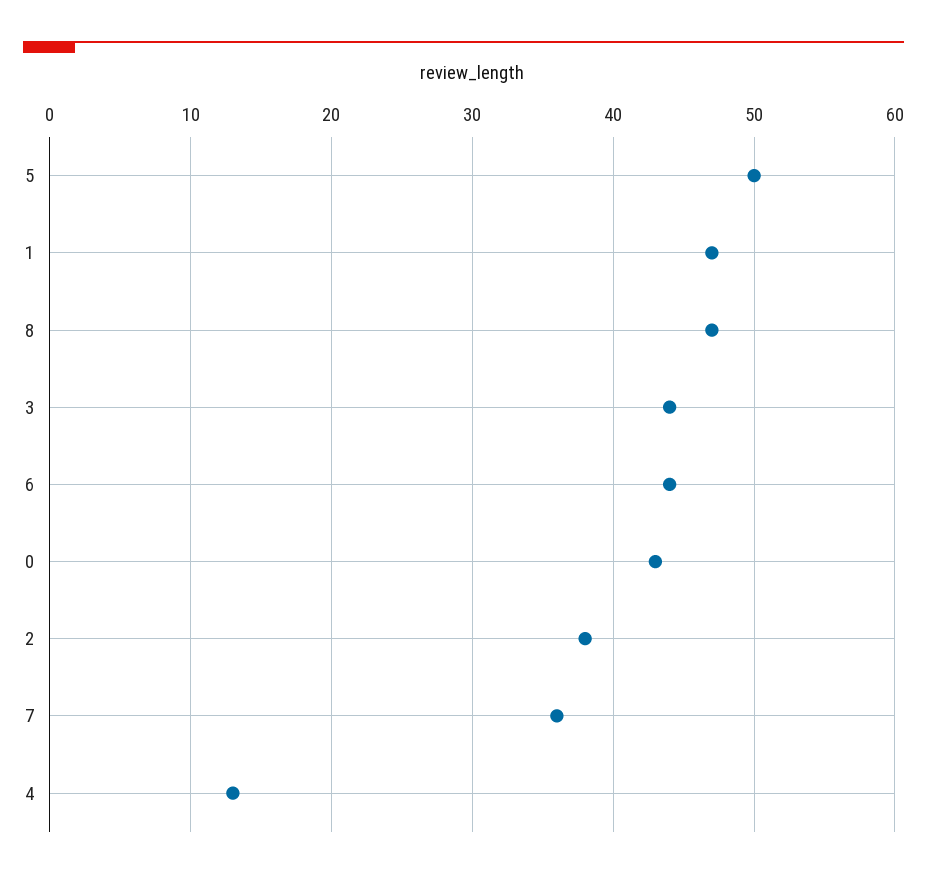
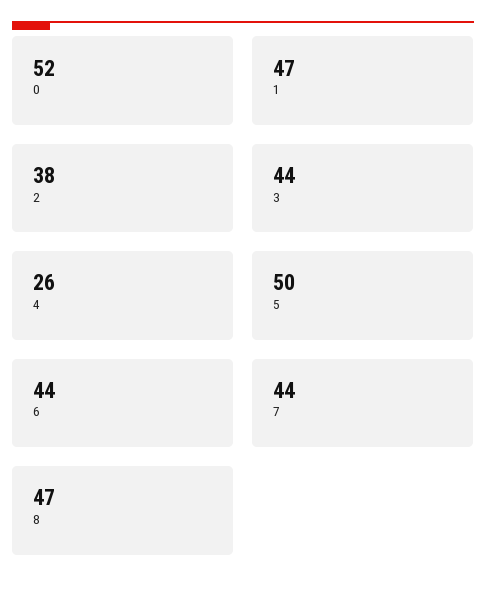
0: 43 -> 52
7: 36 -> 44
4: 13 -> 26

